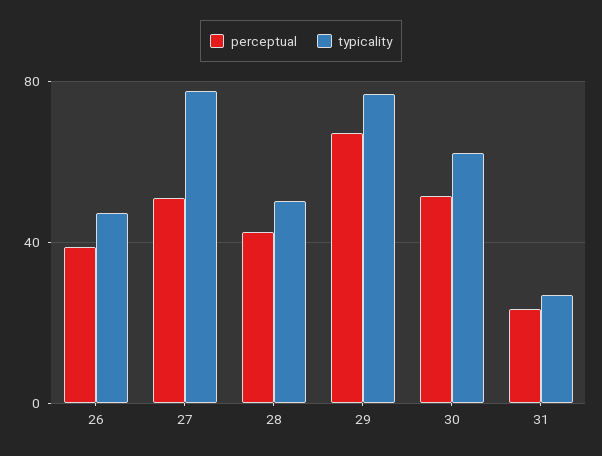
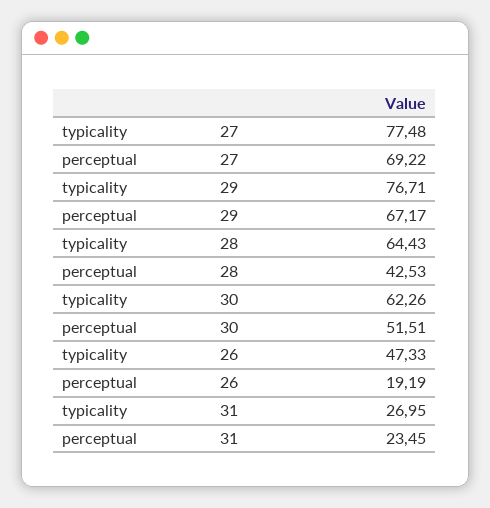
perceptual, 26: 40 -> 19.19
perceptual, 27: 50 -> 69.22
typicality, 28: 50 -> 64.43

